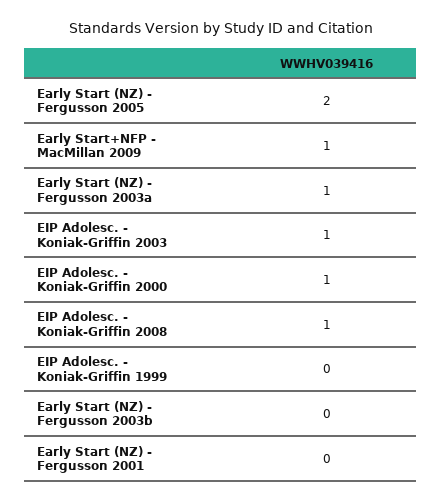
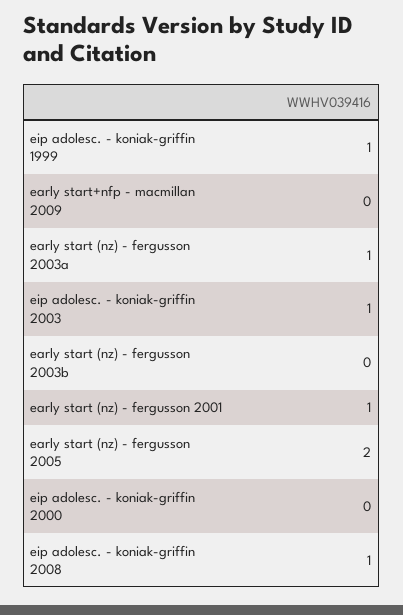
Early Start+NFP - MacMillan 2009: 1 -> 0
EIP Adolesc. - Koniak-Griffin 2000: 1 -> 0
EIP Adolesc. - Koniak-Griffin 1999: 0 -> 1
Early Start (NZ) - Fergusson 2001: 0 -> 1

